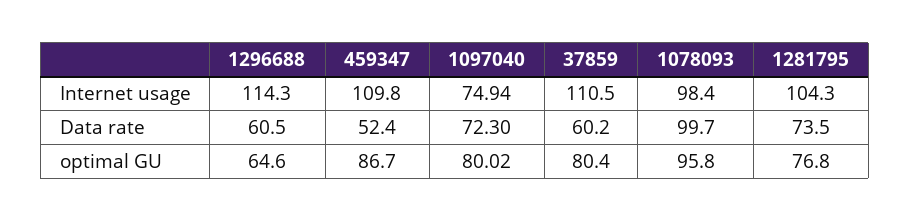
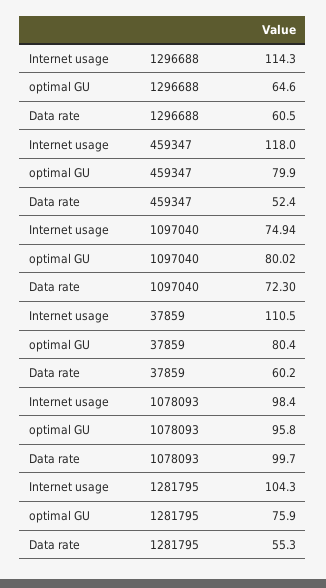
459347, Internet usage: 109.8 -> 118
1281795, Data rate: 73.5 -> 55.3
459347, optimal GU: 86.7 -> 79.9
1281795, optimal GU: 76.8 -> 75.9

